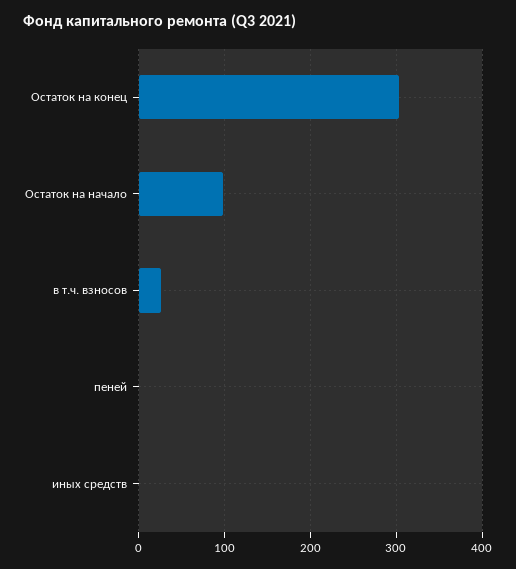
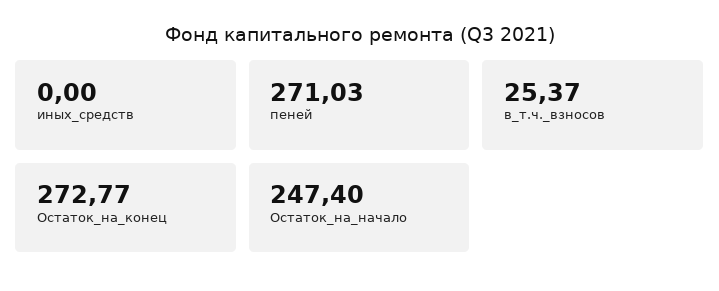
Остаток на конец: 300 -> 272.77
Остаток на начало: 100 -> 247.4
пеней: 0 -> 271.03

